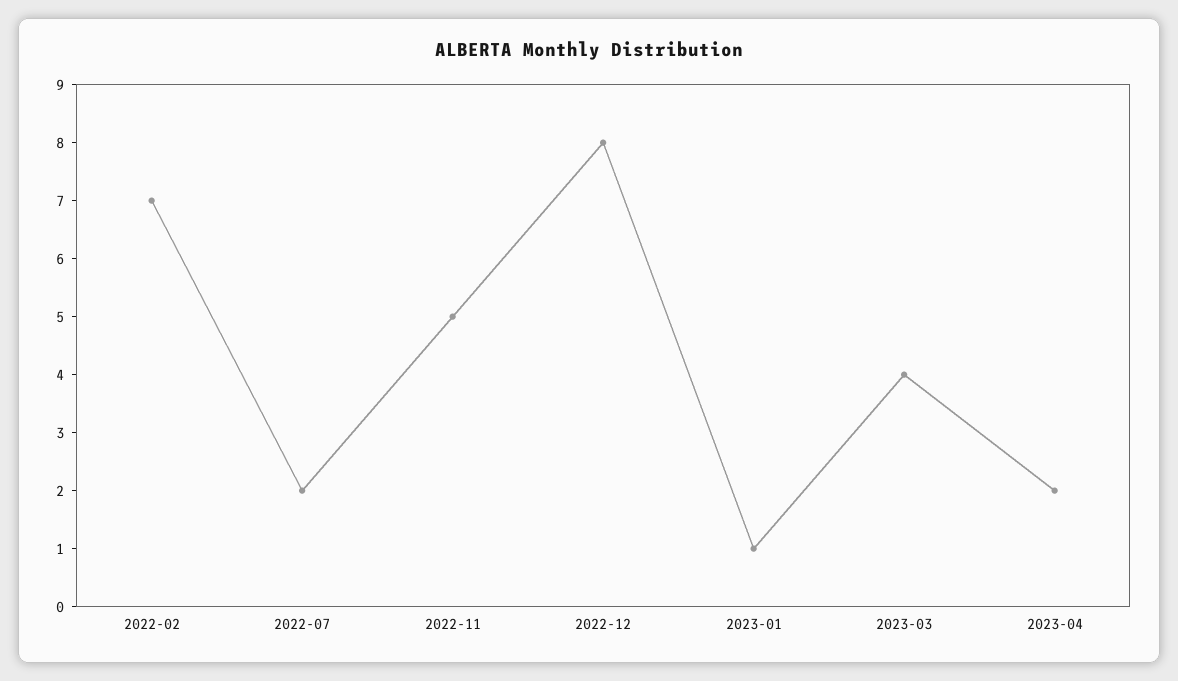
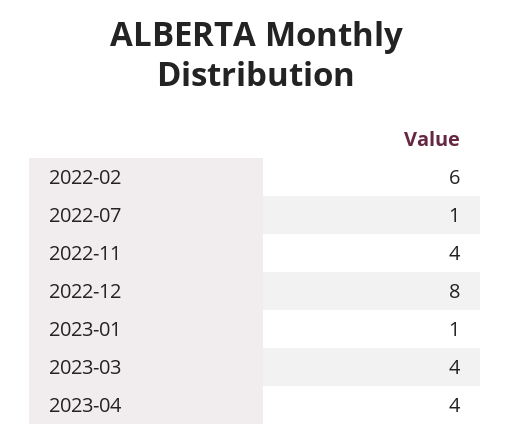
2022-02: 7 -> 6
2022-07: 2 -> 1
2022-11: 5 -> 4
2023-04: 2 -> 4

